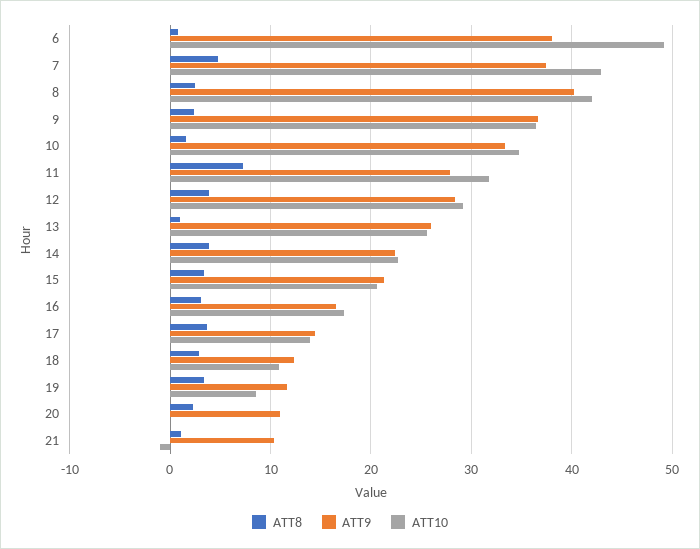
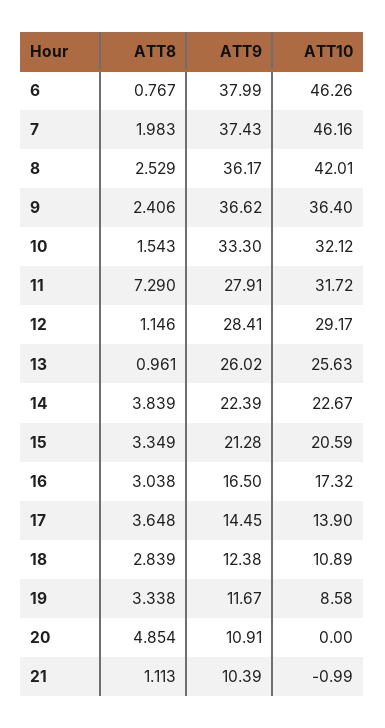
ATT10, 6: 49 -> 46.26
ATT8, 7: 5 -> 1.983
ATT10, 7: 43 -> 46.16
ATT9, 8: 40 -> 36.17
ATT10, 10: 35 -> 32.12
ATT8, 12: 4 -> 1.146
ATT8, 20: 2 -> 4.854

